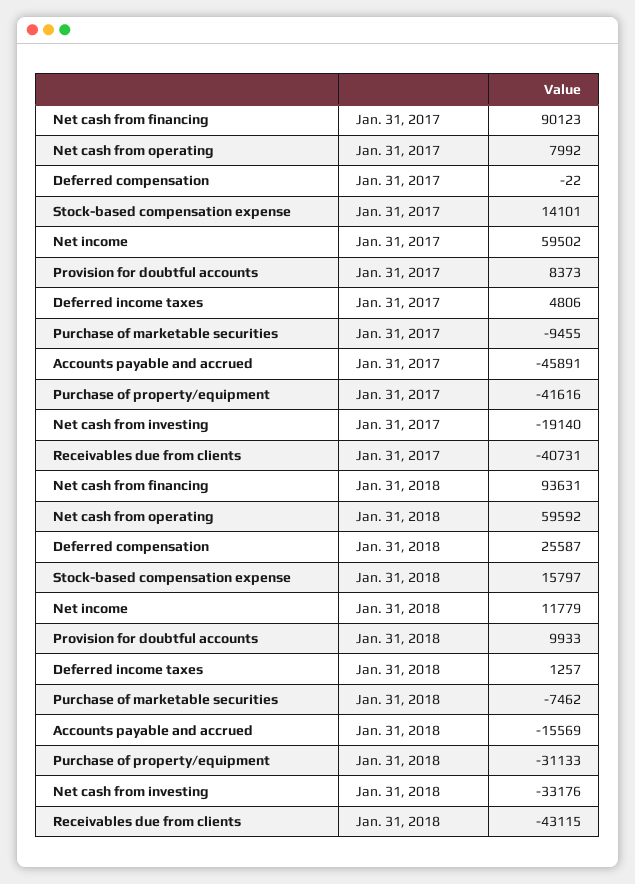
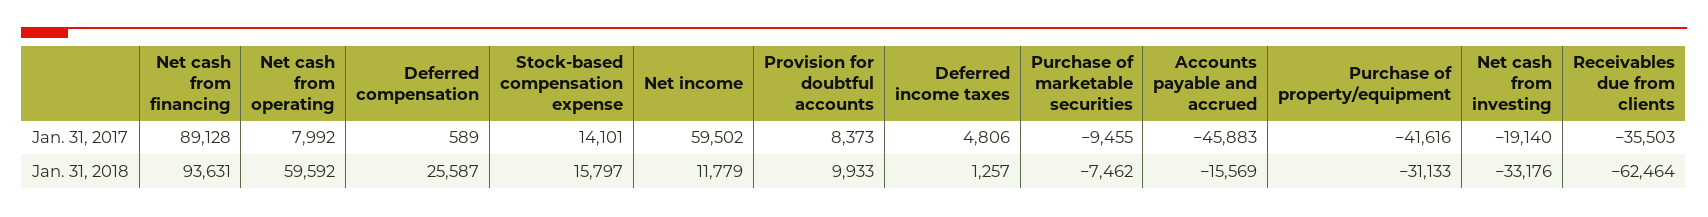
Net cash from financing, Jan. 31, 2017: 90123 -> 89128
Deferred compensation, Jan. 31, 2017: -22 -> 589
Accounts payable and accrued, Jan. 31, 2017: -45891 -> -45883
Receivables due from clients, Jan. 31, 2017: -40731 -> -35503
Receivables due from clients, Jan. 31, 2018: -43115 -> -62464

